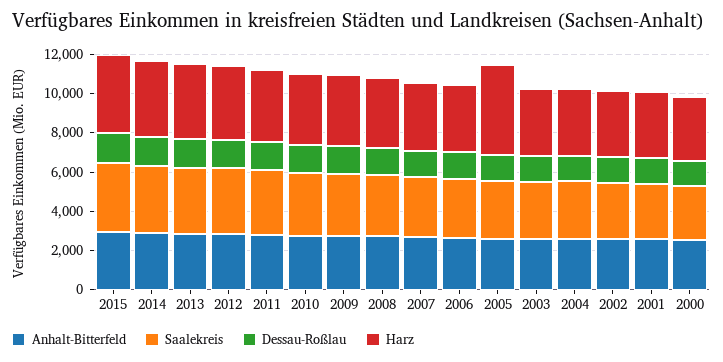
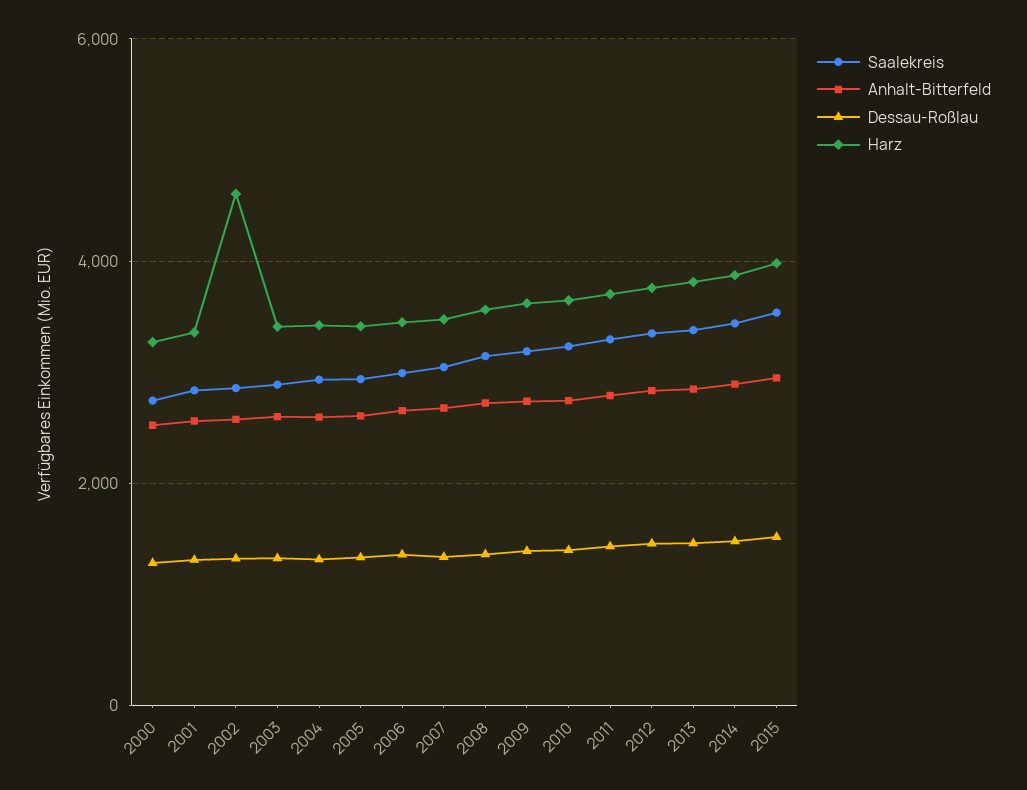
Harz, 2005: 4500 -> 3400
Harz, 2002: 3500 -> 4600

